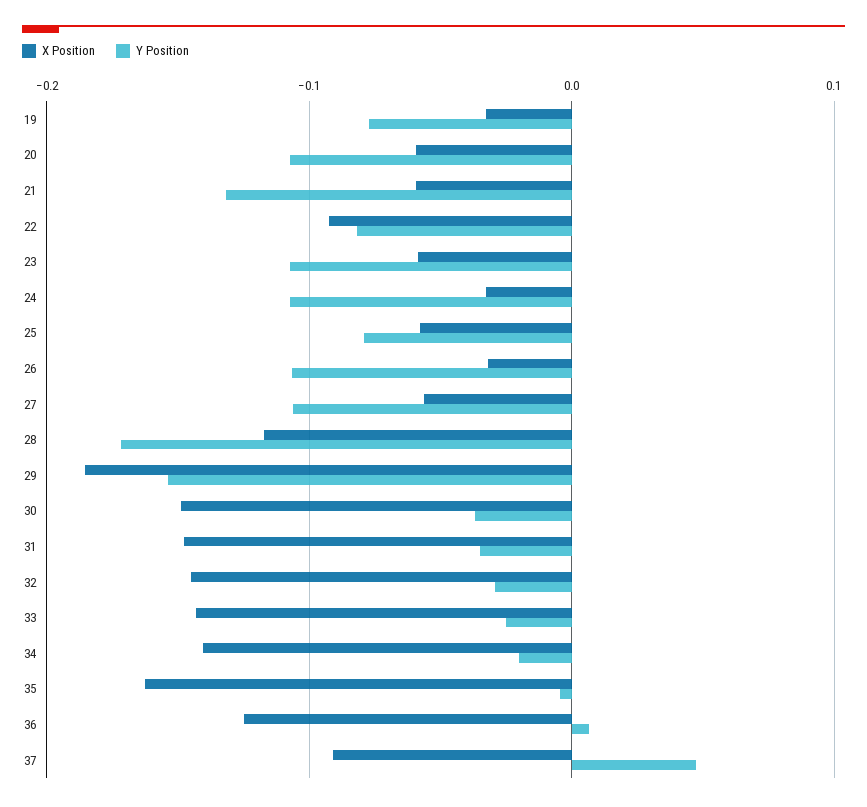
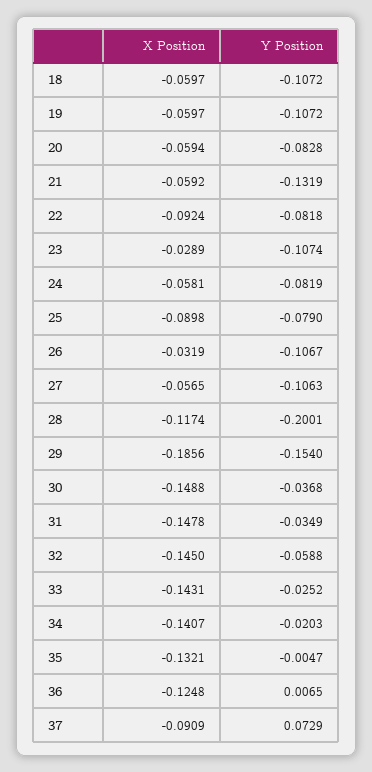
X Position, 19: -0.03 -> -0.0597
Y Position, 19: -0.08 -> -0.1072
Y Position, 20: -0.11 -> -0.0828
X Position, 23: -0.06 -> -0.0289
X Position, 24: -0.03 -> -0.0581
Y Position, 24: -0.11 -> -0.0819
X Position, 25: -0.06 -> -0.0898
Y Position, 28: -0.17 -> -0.2001
Y Position, 32: -0.03 -> -0.0588
X Position, 35: -0.16 -> -0.1321
Y Position, 37: 0.05 -> 0.0729
X Position, 18: none -> -0.0597
Y Position, 18: none -> -0.1072

